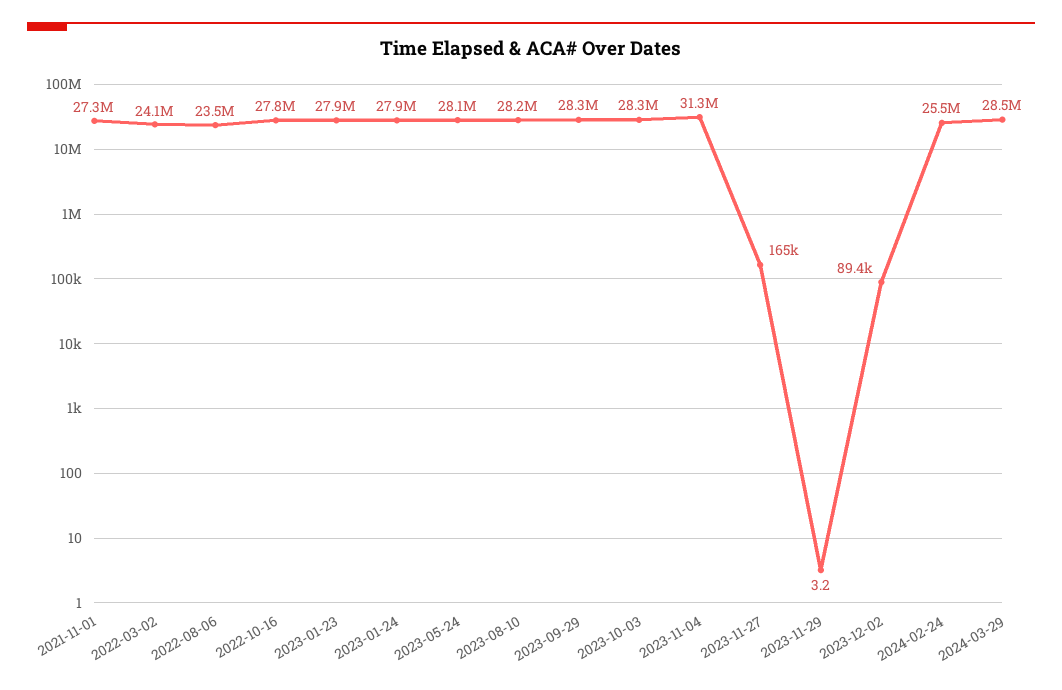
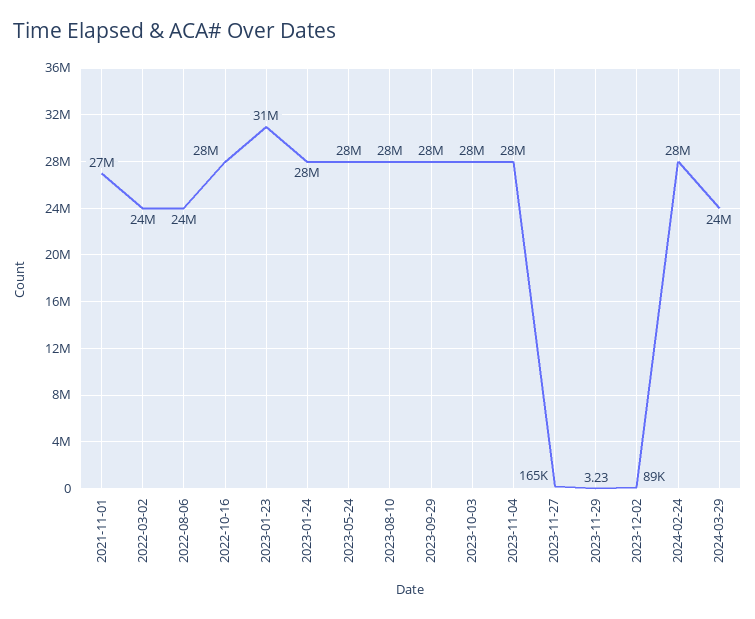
2023-01-23: 27900000 -> 31000000
2023-11-04: 31300000 -> 28000000
2024-02-24: 25500000 -> 28000000
2024-03-29: 28500000 -> 24000000

